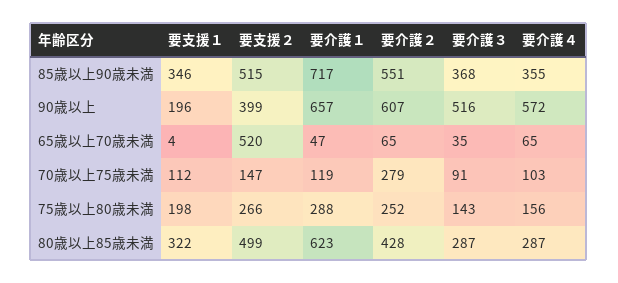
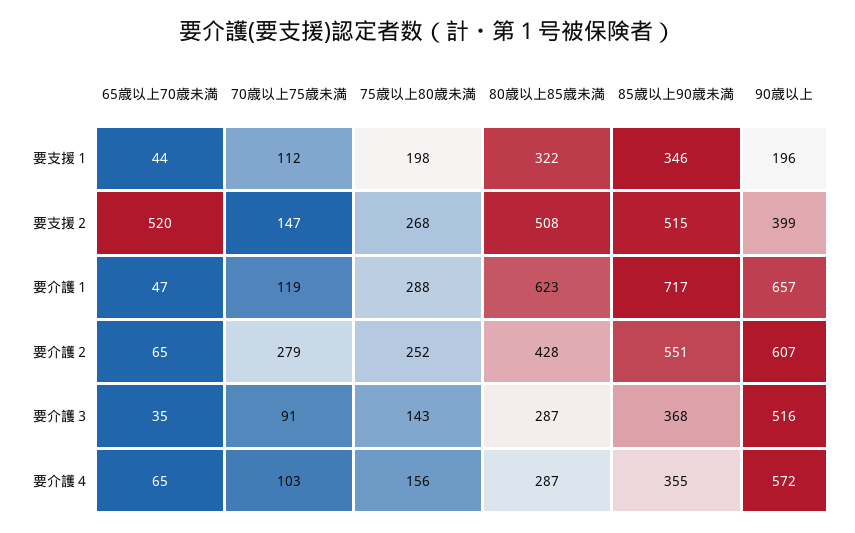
要支援１, 65歳以上70歳未満: 4 -> 44
要支援２, 75歳以上80歳未満: 266 -> 268
要支援２, 80歳以上85歳未満: 499 -> 508

